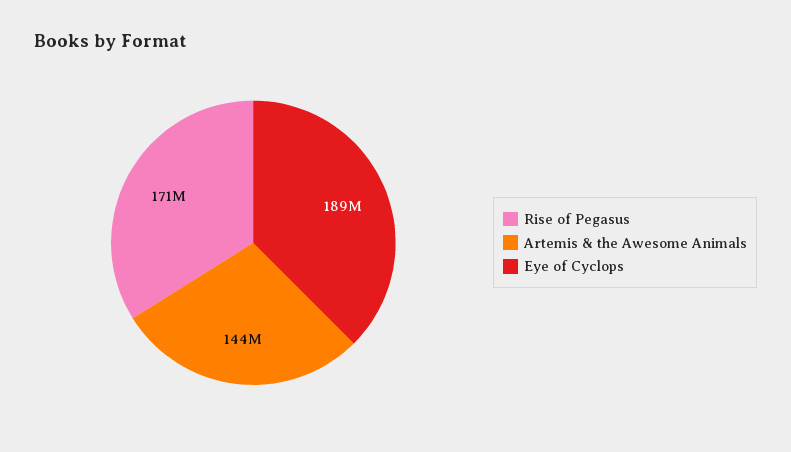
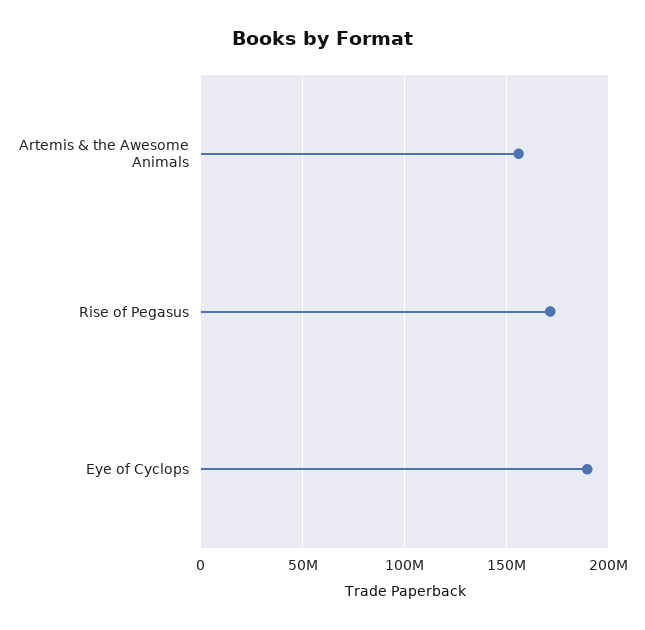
Artemis & the Awesome Animals: 144000000 -> 155000000

